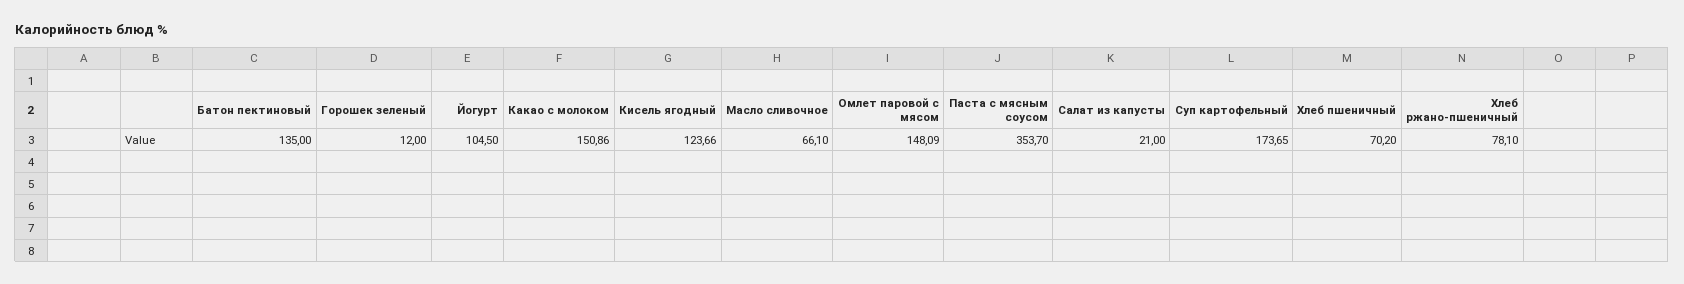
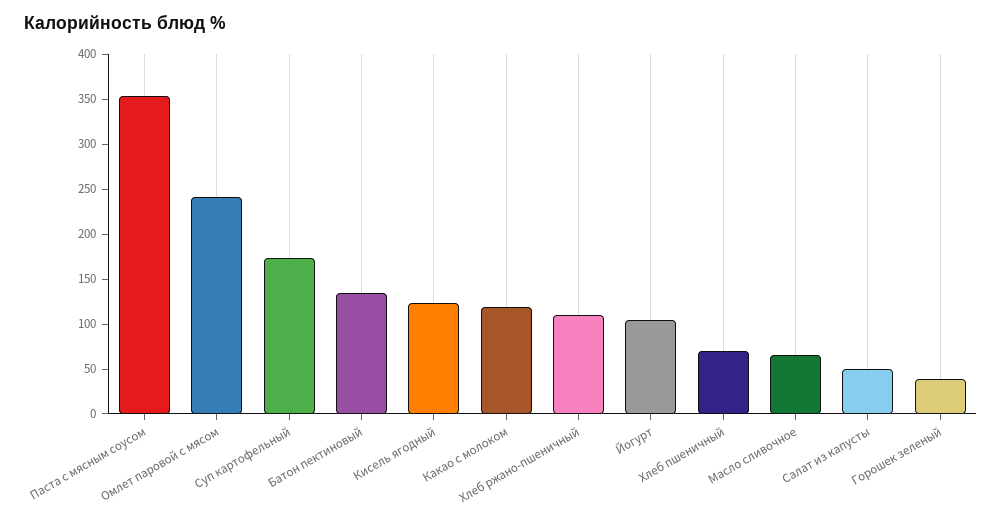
Горошек зеленый: 12 -> 40
Какао с молоком: 150.86 -> 120
Омлет паровой с мясом: 148.09 -> 240
Салат из капусты: 21 -> 50
Хлеб ржано-пшеничный: 78.1 -> 110

